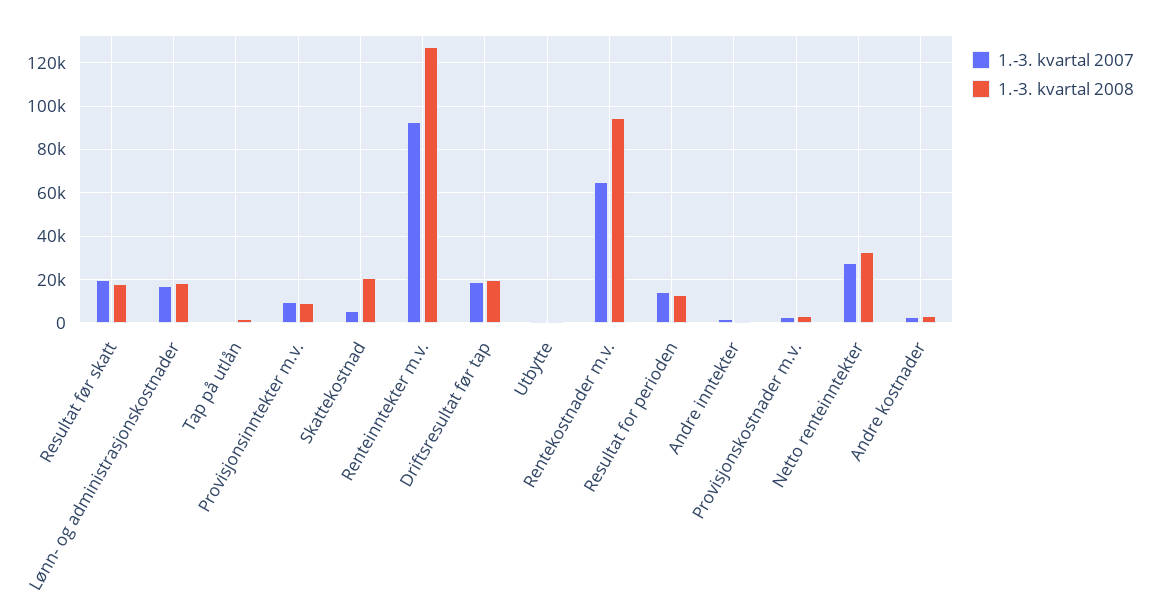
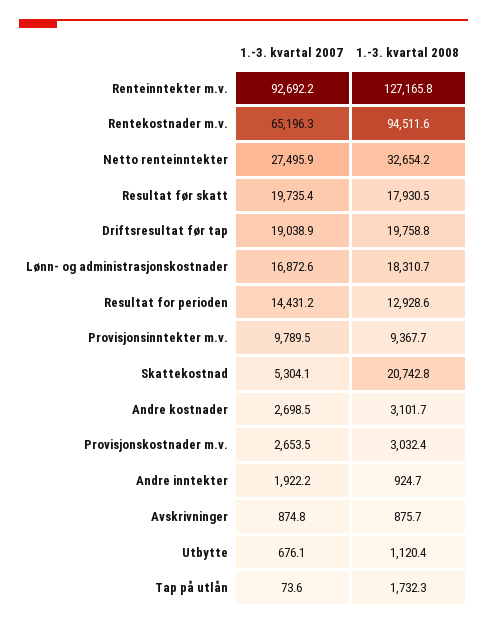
1.-3. kvartal 2007, Avskrivninger: none -> 874.8
1.-3. kvartal 2008, Avskrivninger: none -> 875.7

